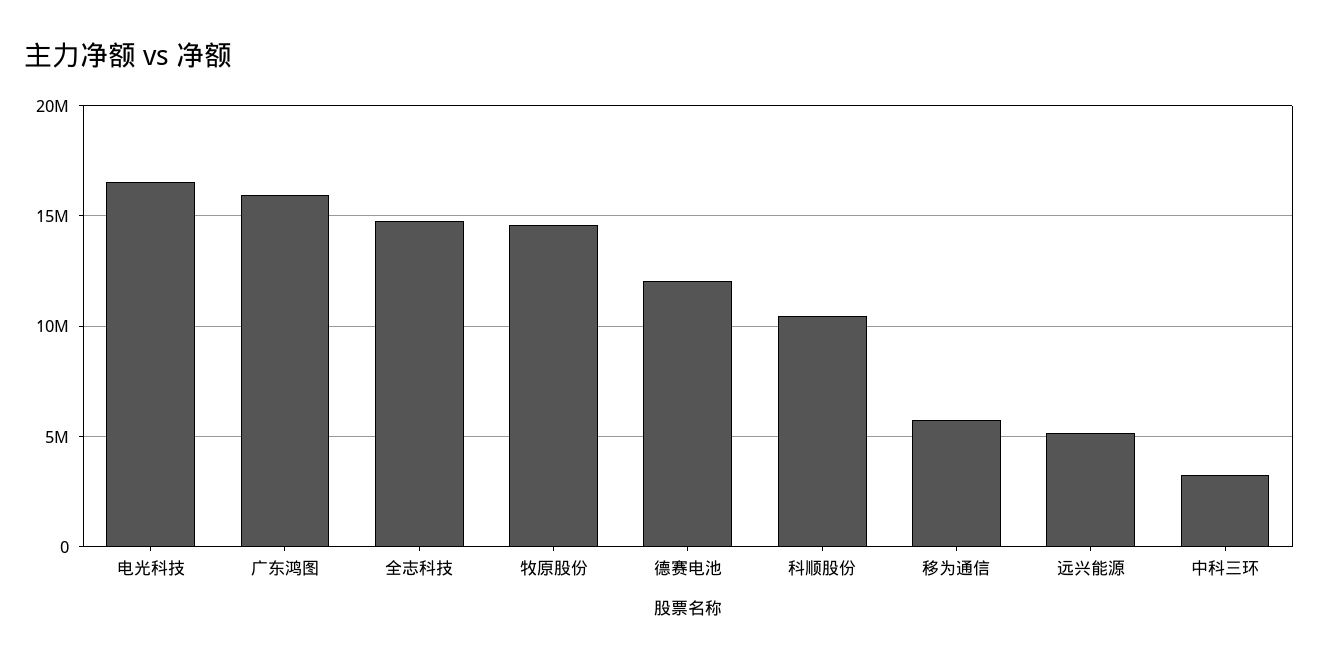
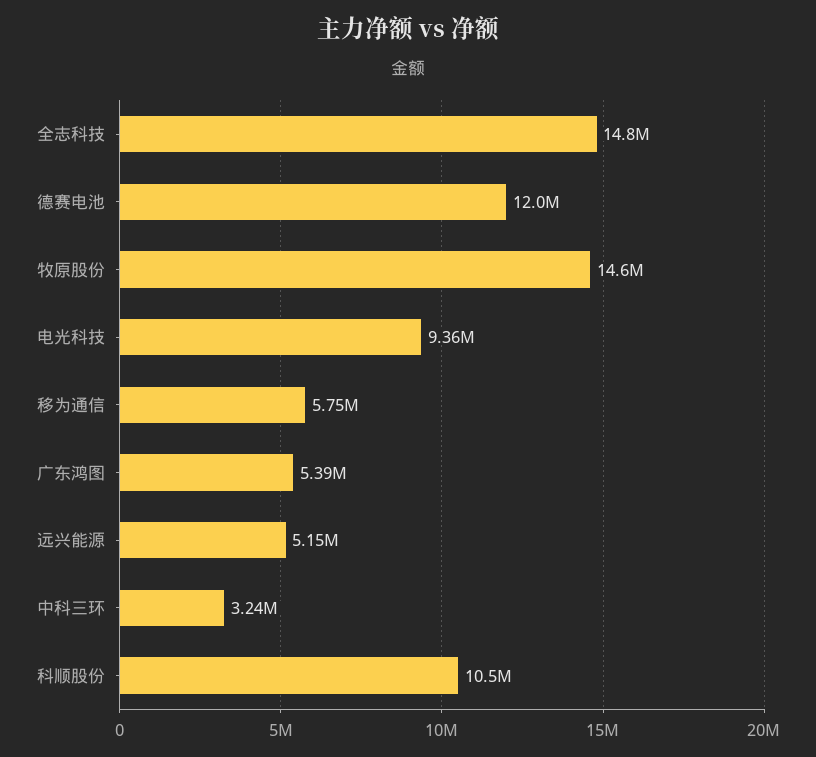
电光科技: 16500000 -> 9360000
广东鸿图: 16000000 -> 5390000

